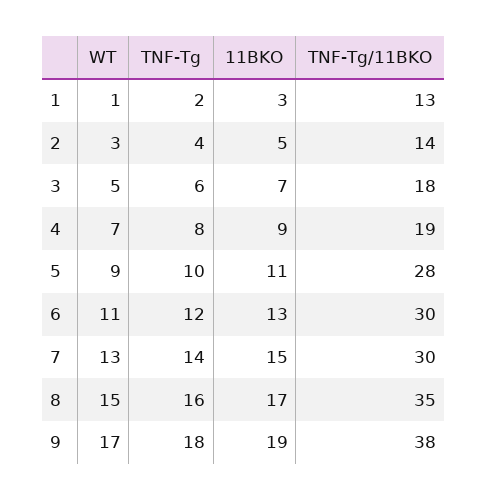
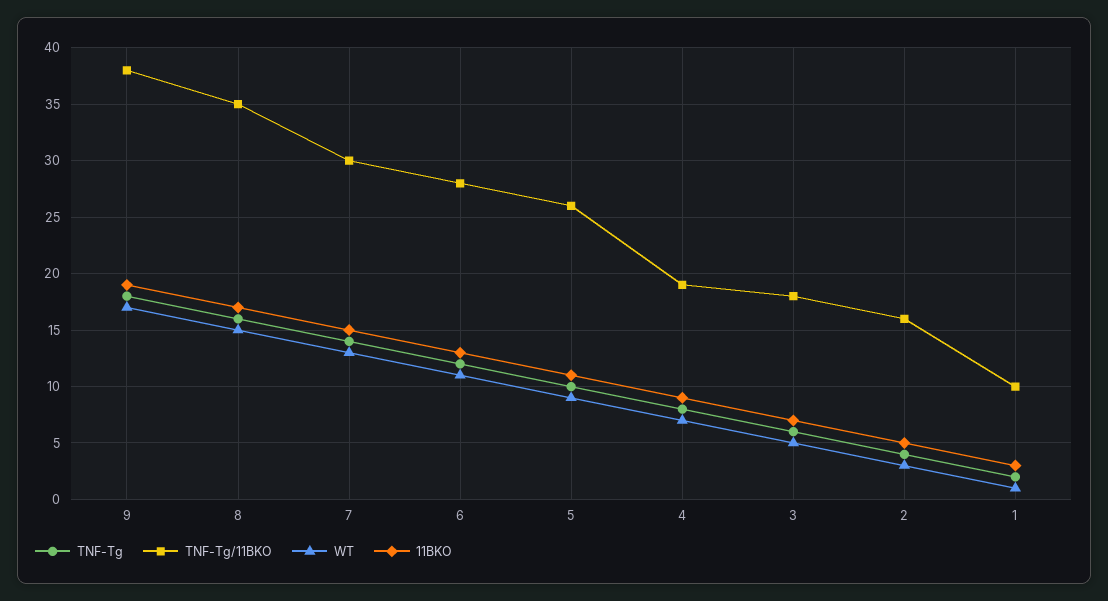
TNF-Tg/11BKO, 1: 13 -> 10
TNF-Tg/11BKO, 2: 14 -> 16
TNF-Tg/11BKO, 5: 28 -> 26
TNF-Tg/11BKO, 6: 30 -> 28

